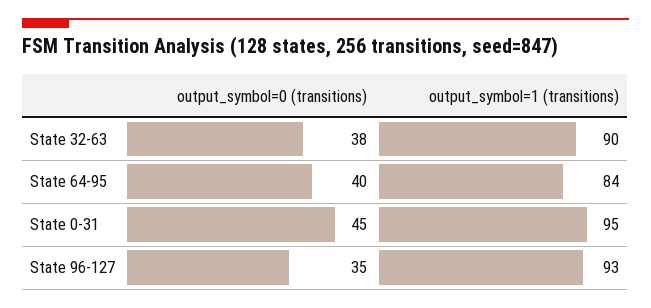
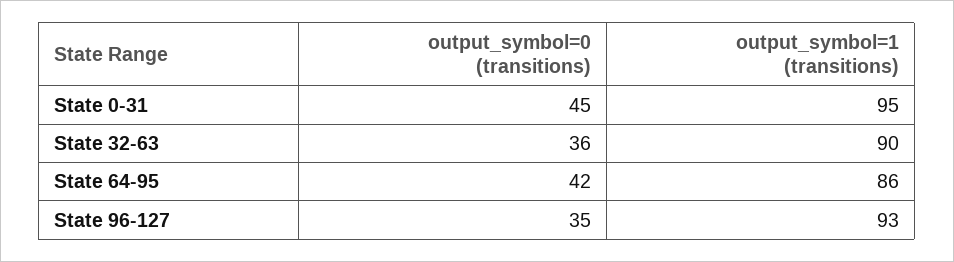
output_symbol=0 (transitions), State 32-63: 38 -> 36
output_symbol=0 (transitions), State 64-95: 40 -> 42
output_symbol=1 (transitions), State 64-95: 84 -> 86

